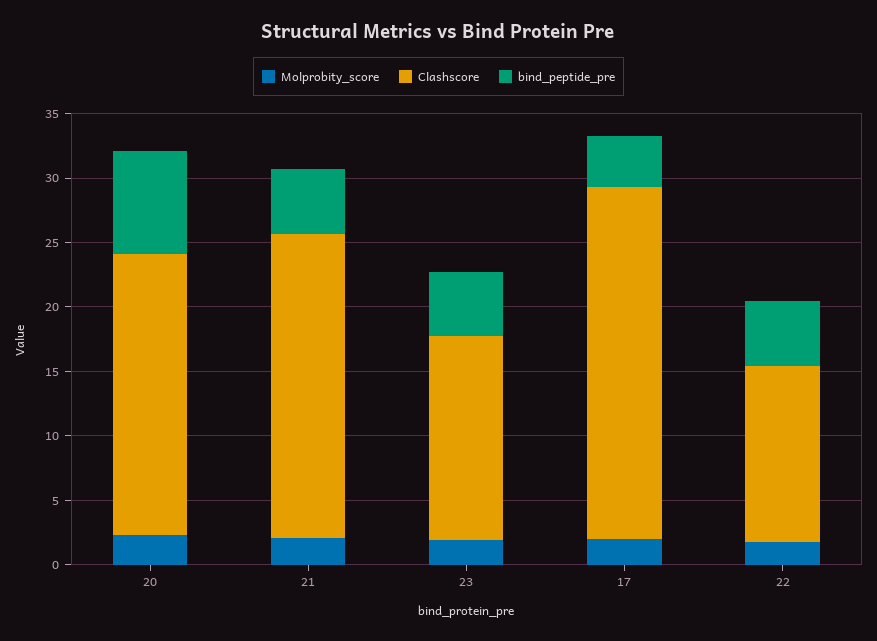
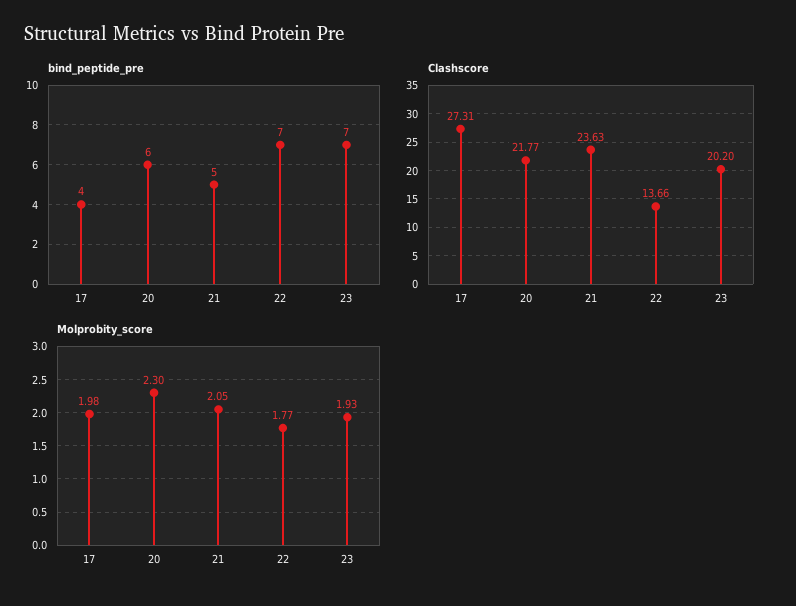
bind_peptide_pre, 20: 8 -> 6
Clashscore, 23: 16 -> 20.2
bind_peptide_pre, 23: 5 -> 7
bind_peptide_pre, 22: 5 -> 7

